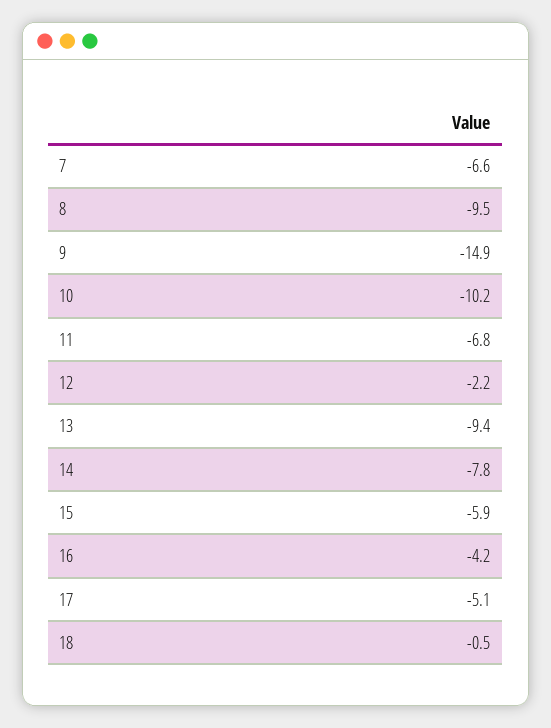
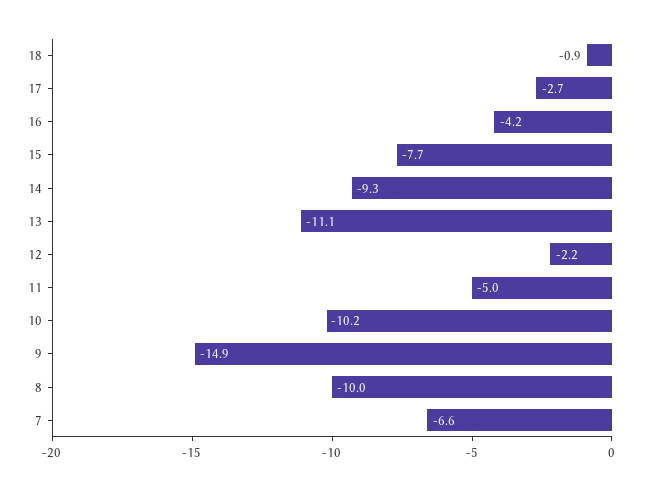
8: -9.5 -> -10
11: -6.8 -> -5
13: -9.4 -> -11.1
14: -7.8 -> -9.3
15: -5.9 -> -7.7
17: -5.1 -> -2.7
18: -0.5 -> -0.9

